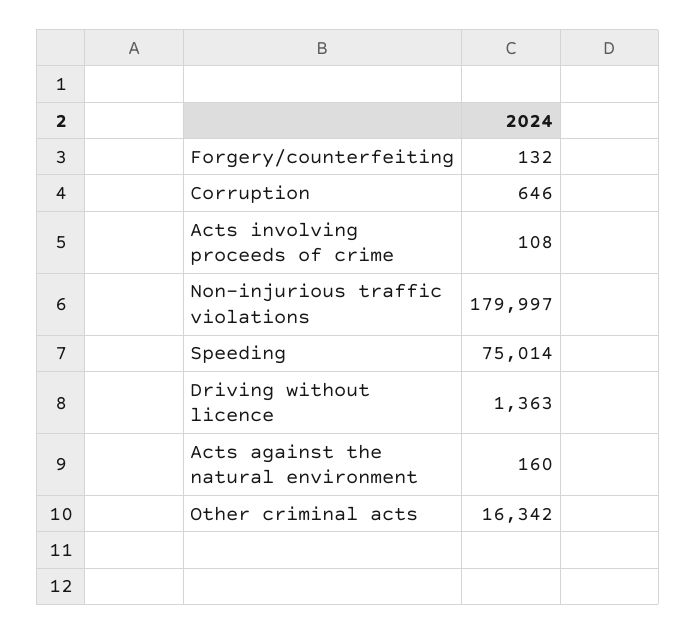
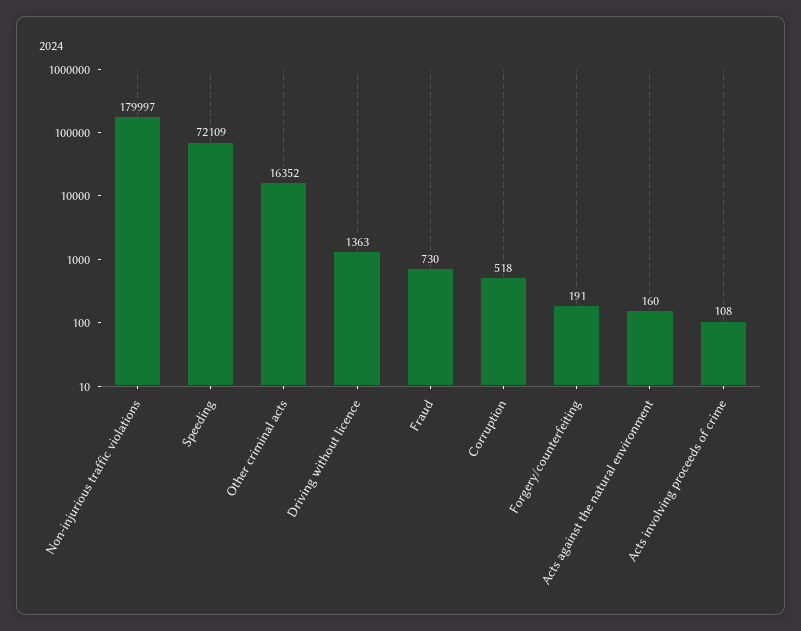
Forgery/counterfeiting: 132 -> 191
Corruption: 646 -> 518
Speeding: 75014 -> 72109
Other criminal acts: 16342 -> 16352
Fraud: none -> 730

